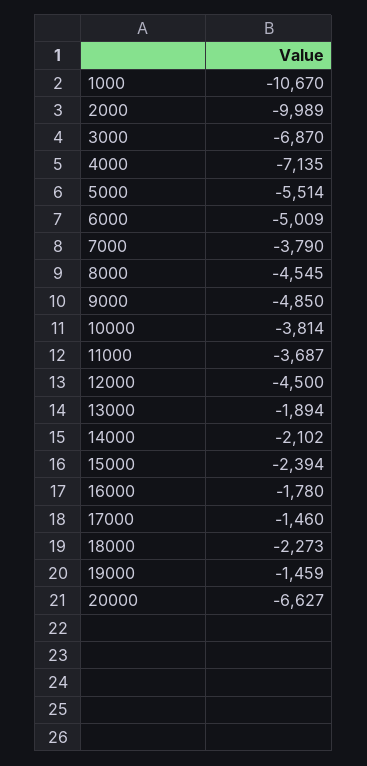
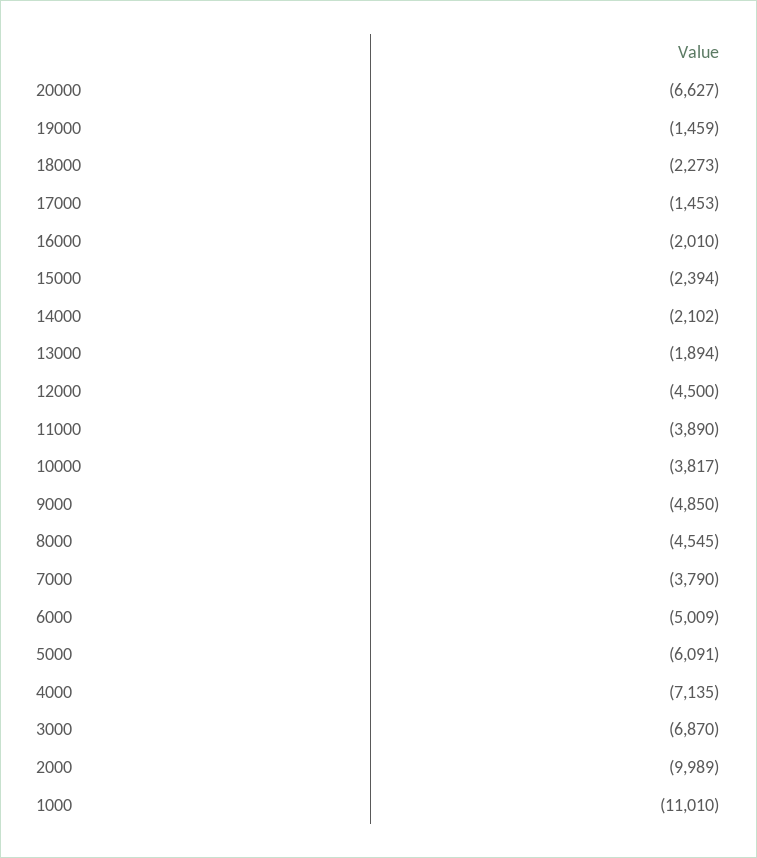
1000: -10670 -> -11010
5000: -5514 -> -6091
10000: -3814 -> -3817
11000: -3687 -> -3890
16000: -1780 -> -2010
17000: -1460 -> -1453

